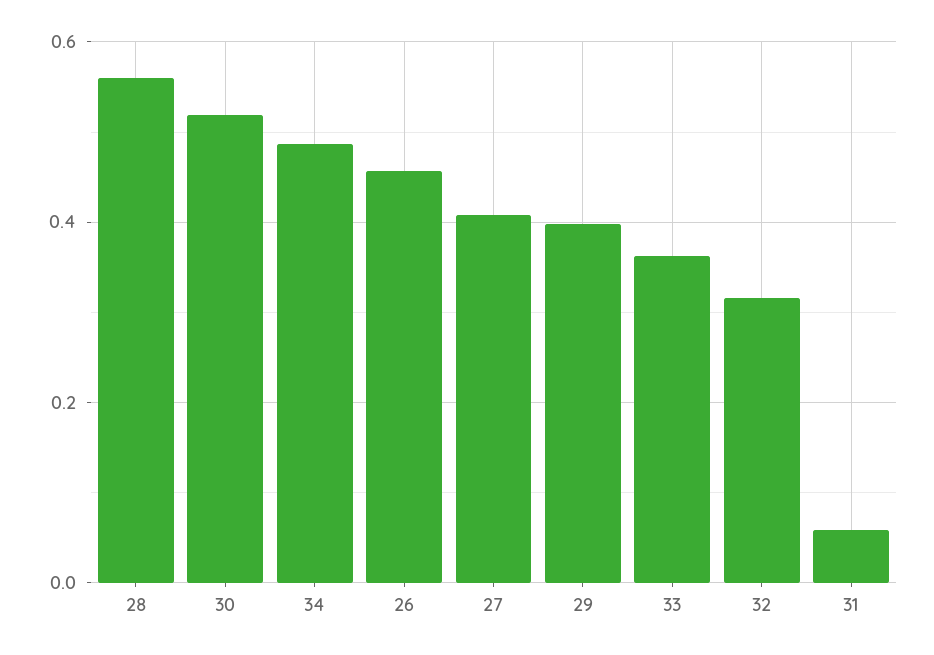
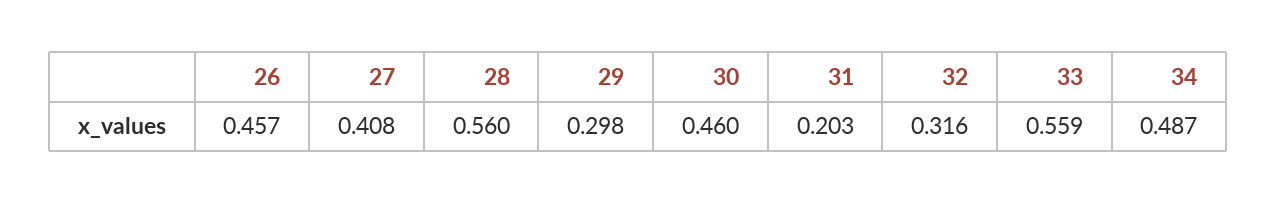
30: 0.52 -> 0.46
29: 0.4 -> 0.298
33: 0.36 -> 0.559
31: 0.06 -> 0.203

